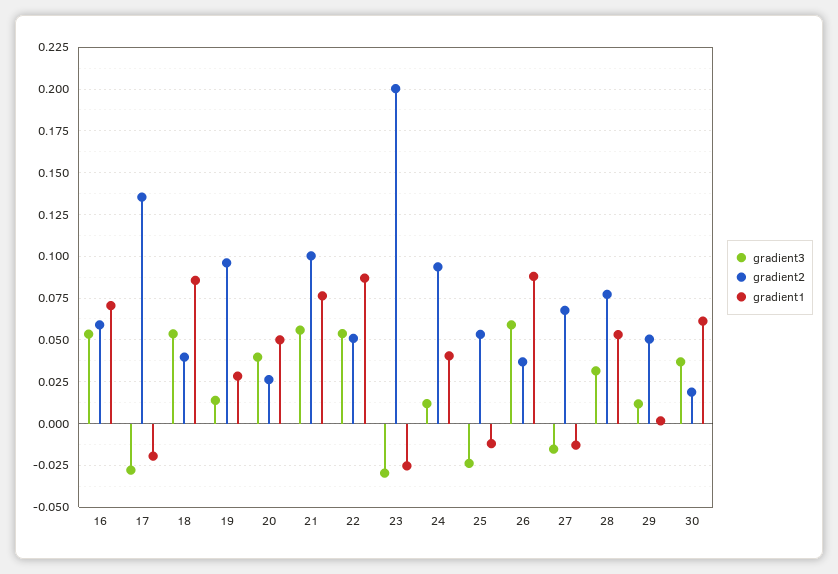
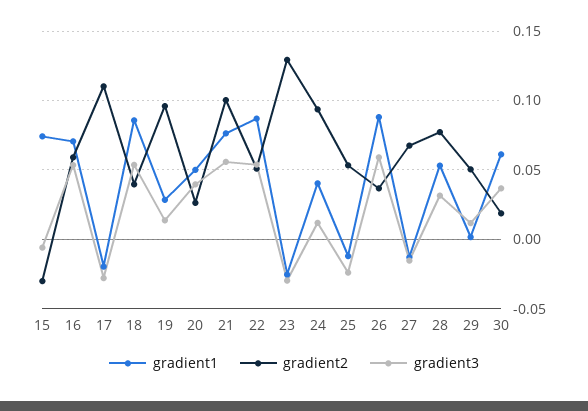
gradient2, 17: 0.135 -> 0.11
gradient2, 23: 0.2 -> 0.13
gradient1, 15: none -> 0.075
gradient2, 15: none -> -0.03
gradient3, 15: none -> -0.005

